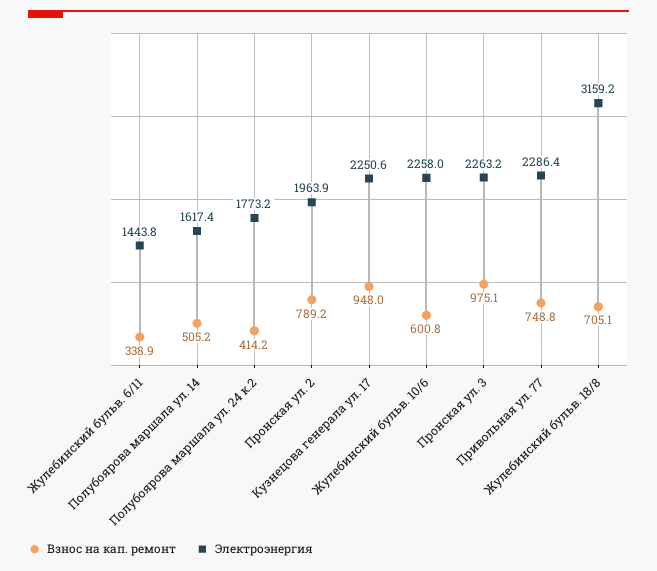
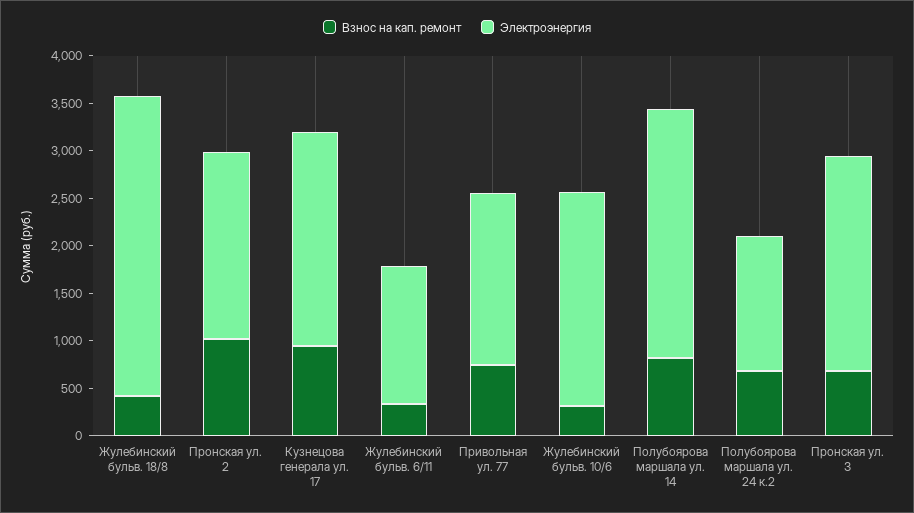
Взнос на кап. ремонт, Полубоярова маршала ул. 14: 505.2 -> 800
Электроэнергия, Полубоярова маршала ул. 14: 1617.4 -> 2600
Взнос на кап. ремонт, Полубоярова маршала ул. 24 к.2: 414.2 -> 700
Электроэнергия, Полубоярова маршала ул. 24 к.2: 1773.2 -> 1400
Взнос на кап. ремонт, Пронская ул. 2: 789.2 -> 1000
Взнос на кап. ремонт, Жулебинский бульв. 10/6: 600.8 -> 300
Взнос на кап. ремонт, Пронская ул. 3: 975.1 -> 700
Электроэнергия, Привольная ул. 77: 2286.4 -> 1800
Взнос на кап. ремонт, Жулебинский бульв. 18/8: 705.1 -> 400

